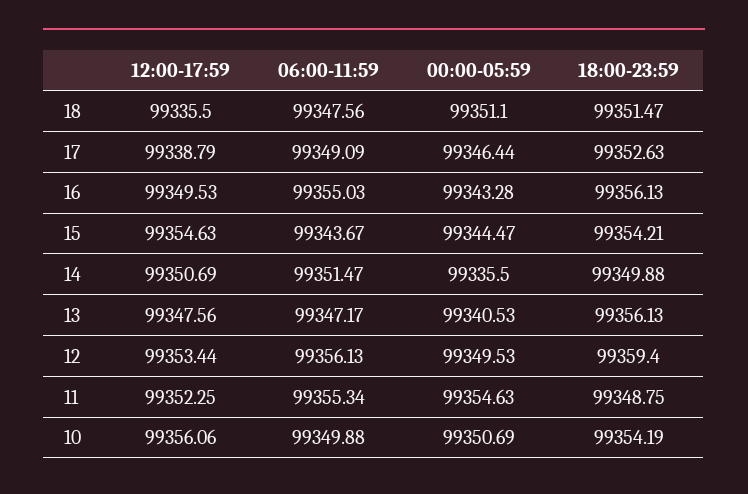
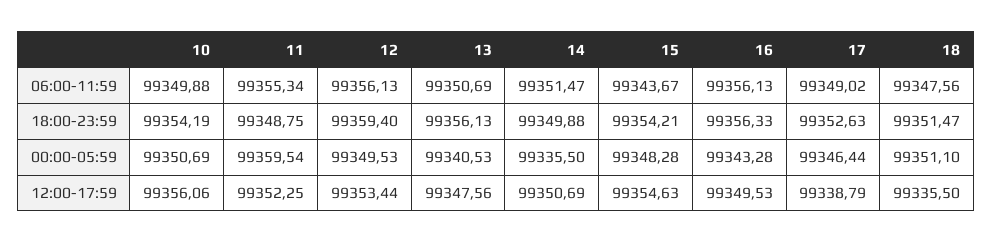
06:00-11:59, 17: 99349.09 -> 99349.02
06:00-11:59, 16: 99355.03 -> 99356.13
18:00-23:59, 16: 99356.13 -> 99356.33
00:00-05:59, 15: 99344.47 -> 99348.28
06:00-11:59, 13: 99347.17 -> 99350.69
00:00-05:59, 11: 99354.63 -> 99359.54

